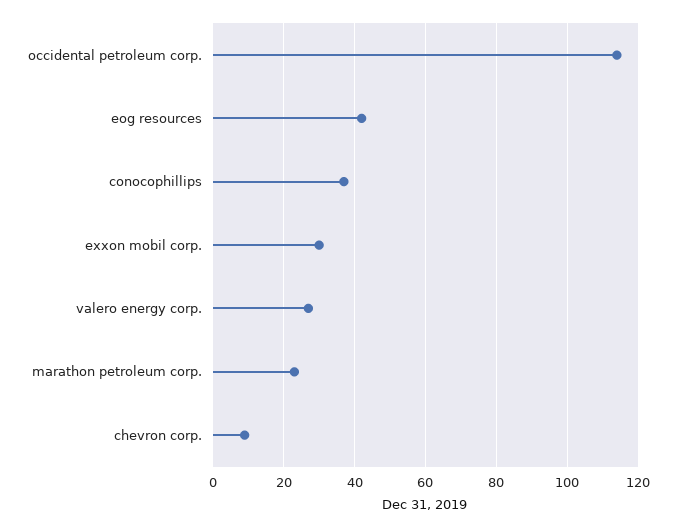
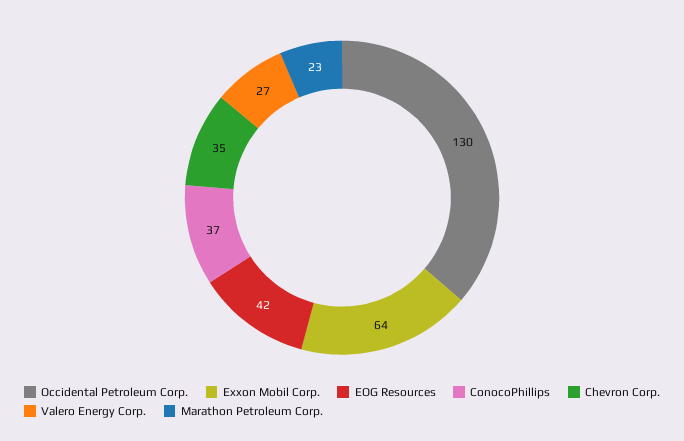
occidental petroleum corp.: 115 -> 130
exxon mobil corp.: 30 -> 64
chevron corp.: 10 -> 35

